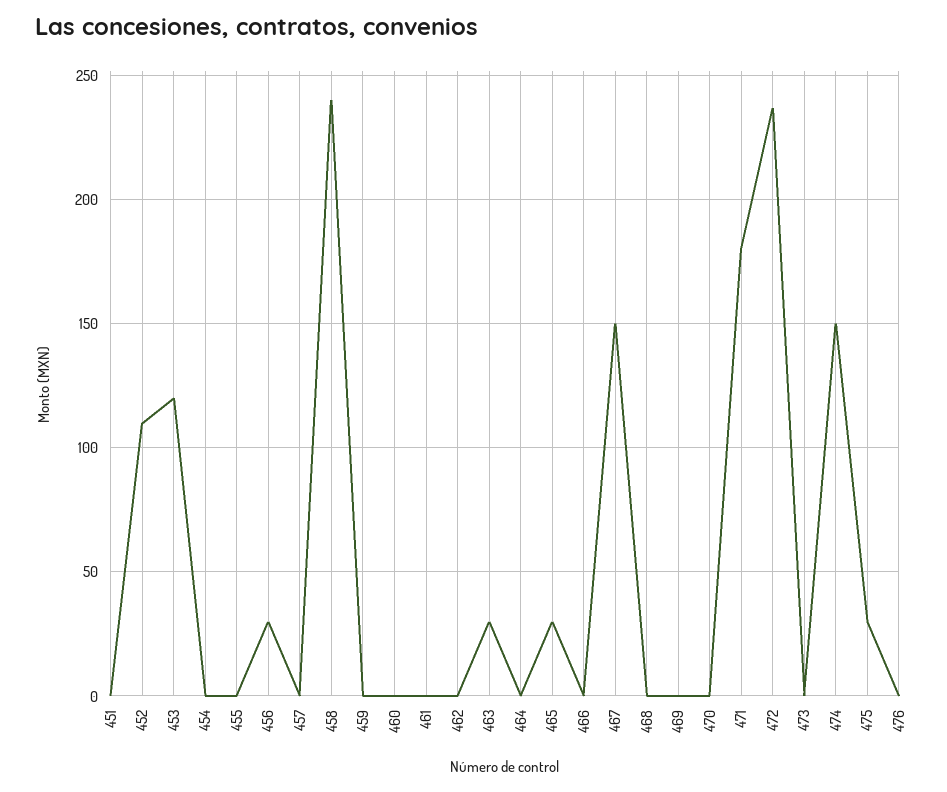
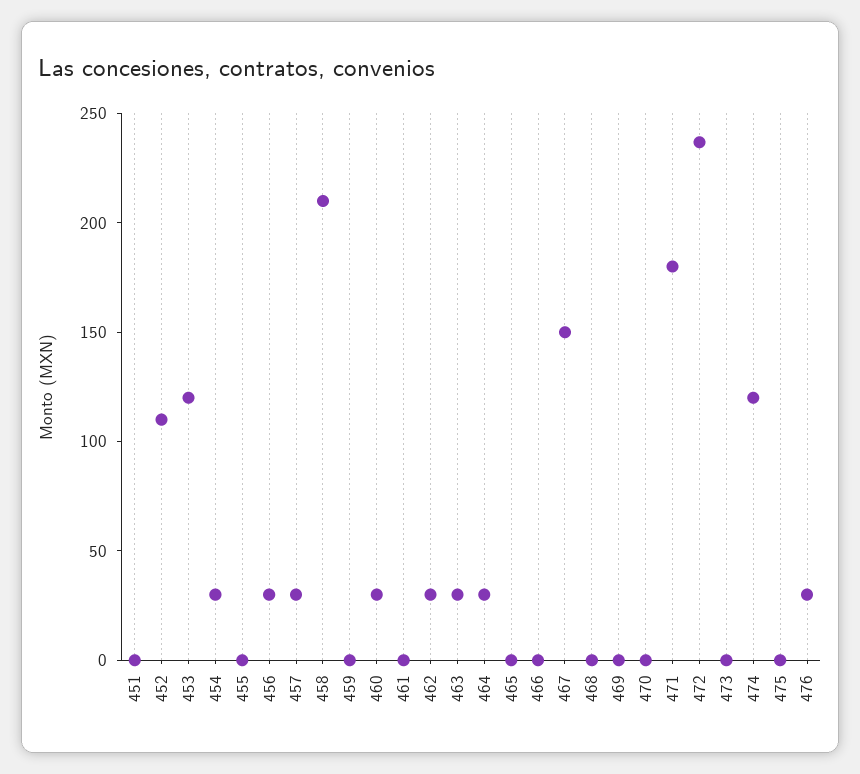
454: 0 -> 30
457: 0 -> 30
458: 240 -> 210
460: 0 -> 30
462: 0 -> 30
464: 0 -> 30
465: 30 -> 0
474: 150 -> 120
475: 30 -> 0
476: 0 -> 30

